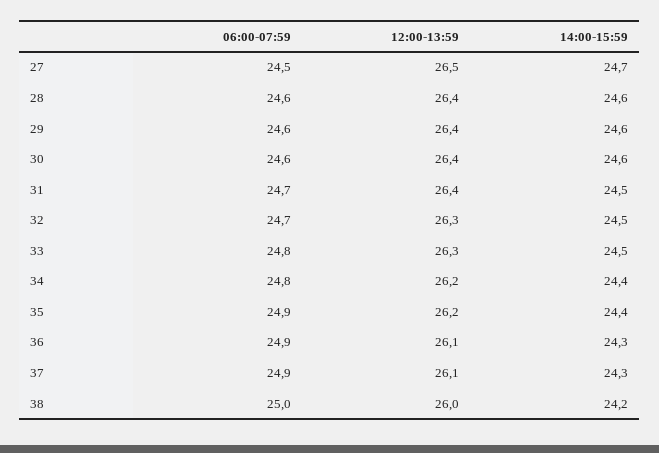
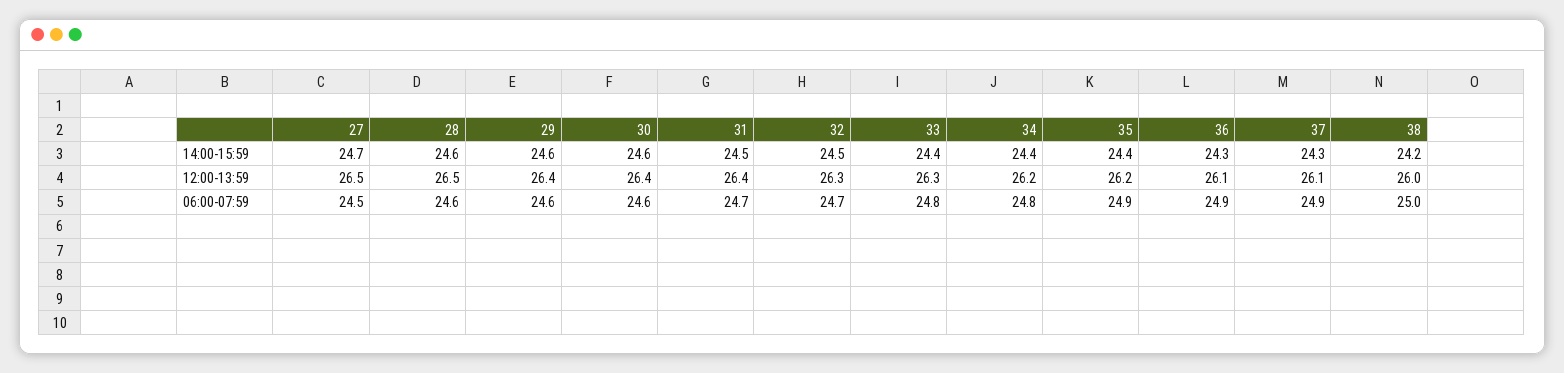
12:00-13:59, 28: 26.4 -> 26.5
14:00-15:59, 33: 24.5 -> 24.4

